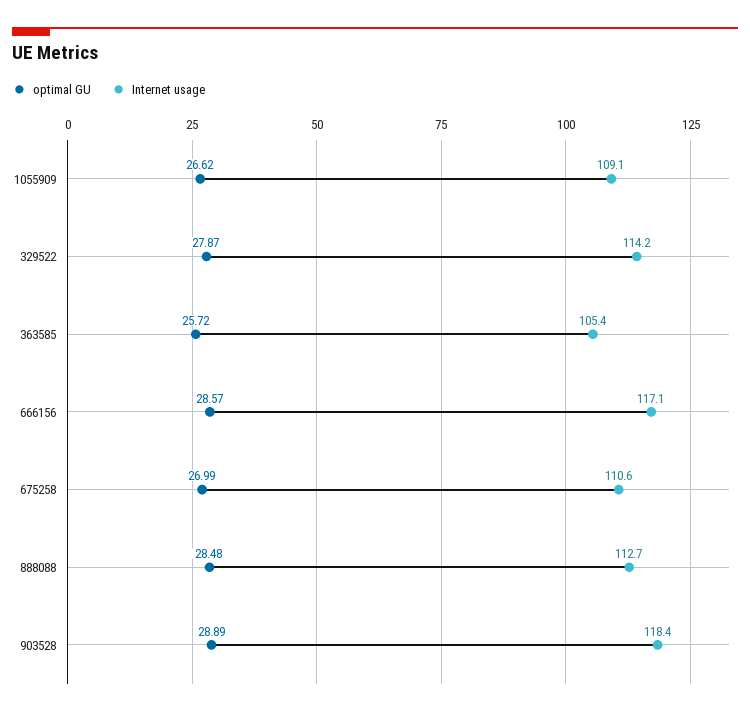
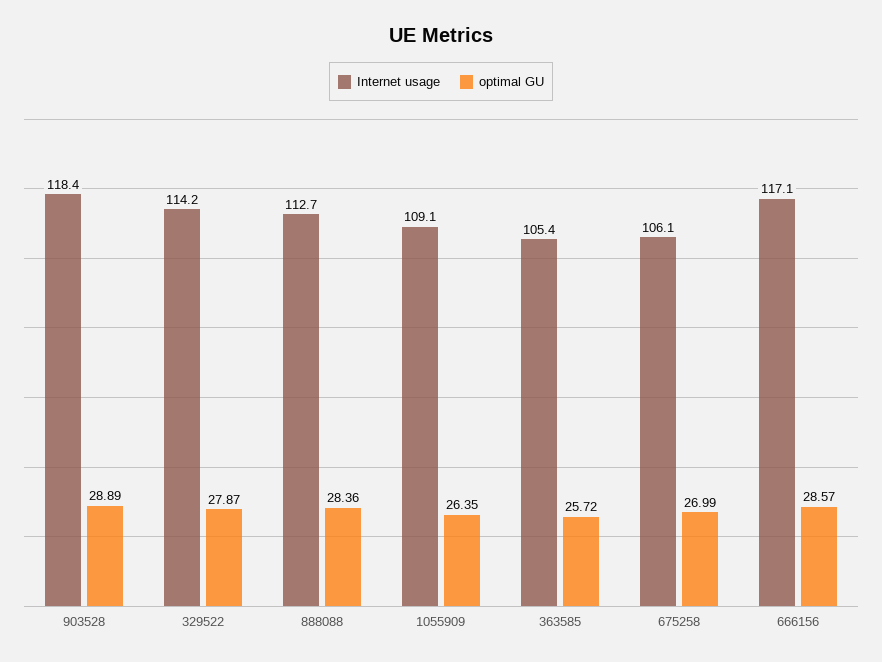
optimal GU, 1055909: 26.62 -> 26.35
Internet usage, 675258: 110.6 -> 106.1
optimal GU, 888088: 28.48 -> 28.36

